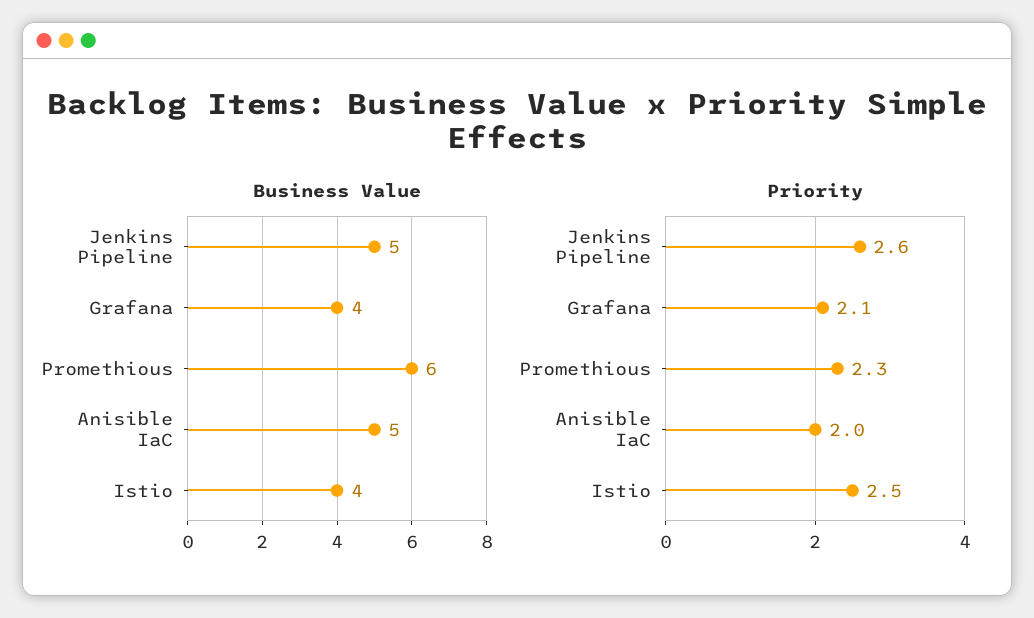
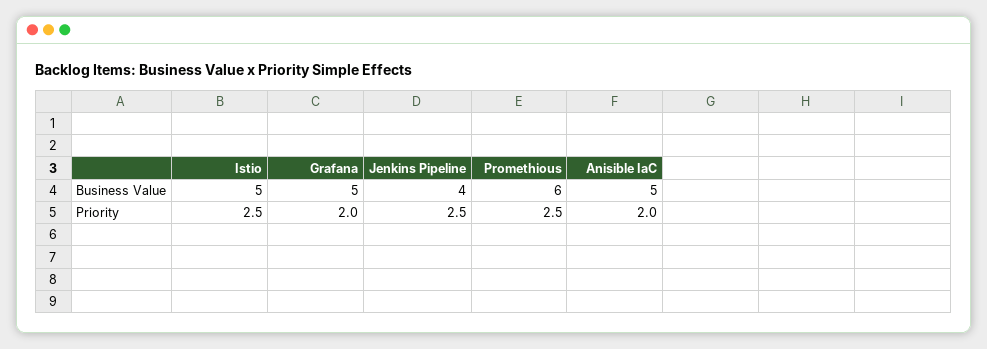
Business Value, Jenkins Pipeline: 5 -> 4
Business Value, Grafana: 4 -> 5
Business Value, Istio: 4 -> 5
Priority, Jenkins Pipeline: 2.6 -> 2.5
Priority, Grafana: 2.1 -> 2
Priority, Promethious: 2.3 -> 2.5

